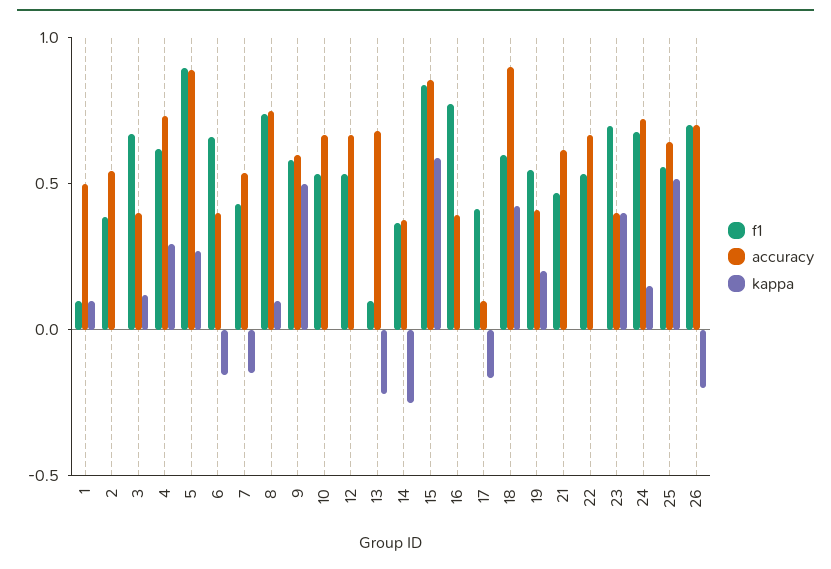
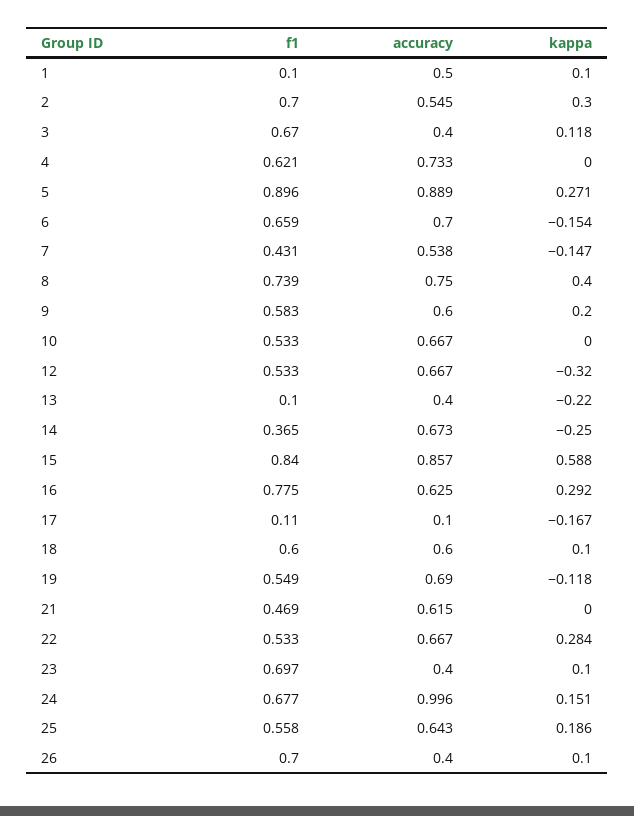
f1, 2: 0.4 -> 0.7
kappa, 2: 0 -> 0.3
kappa, 4: 0.3 -> 0
accuracy, 6: 0.4 -> 0.7
kappa, 8: 0.1 -> 0.4
kappa, 9: 0.5 -> 0.2
kappa, 12: 0 -> -0.32
accuracy, 13: 0.7 -> 0.4
accuracy, 14: 0.4 -> 0.673
accuracy, 16: 0.4 -> 0.625
kappa, 16: 0 -> 0.292
f1, 17: 0.4 -> 0.11
accuracy, 18: 0.9 -> 0.6
kappa, 18: 0.4 -> 0.1
accuracy, 19: 0.4 -> 0.69
kappa, 19: 0.2 -> -0.118
kappa, 22: 0 -> 0.284
kappa, 23: 0.4 -> 0.1
accuracy, 24: 0.7 -> 0.996
kappa, 25: 0.5 -> 0.186
accuracy, 26: 0.7 -> 0.4
kappa, 26: -0.2 -> 0.1

